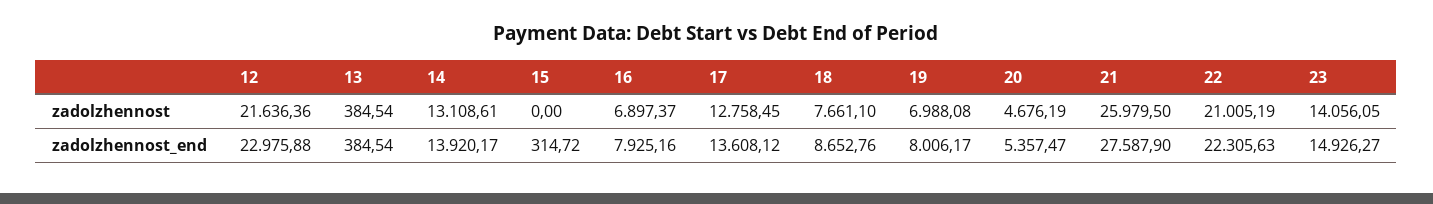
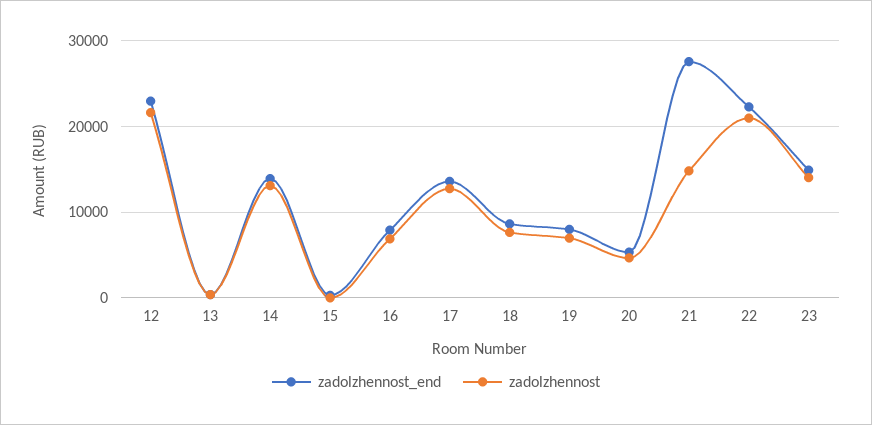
zadolzhennost, 21: 25979.5 -> 15000

